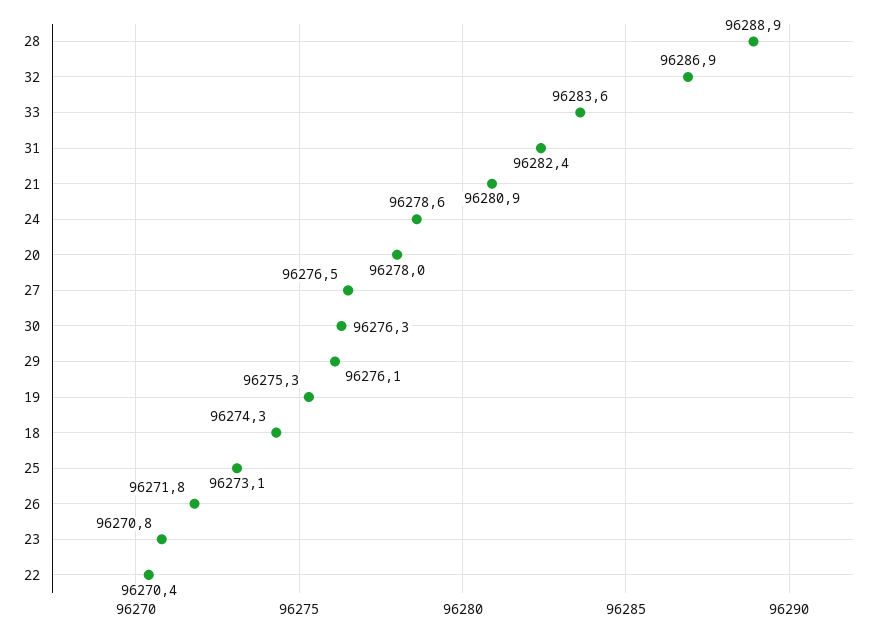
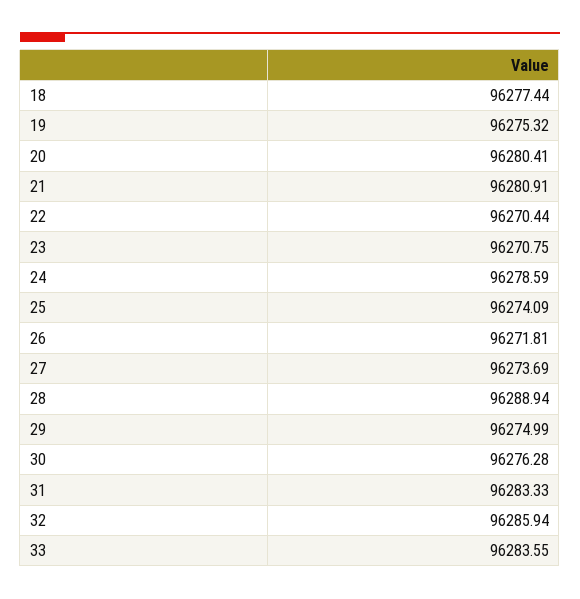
32: 96286.9 -> 96285.94
31: 96282.4 -> 96283.33
20: 96278 -> 96280.41
27: 96276.5 -> 96273.69
29: 96276.1 -> 96274.99
18: 96274.3 -> 96277.44
25: 96273.1 -> 96274.09

